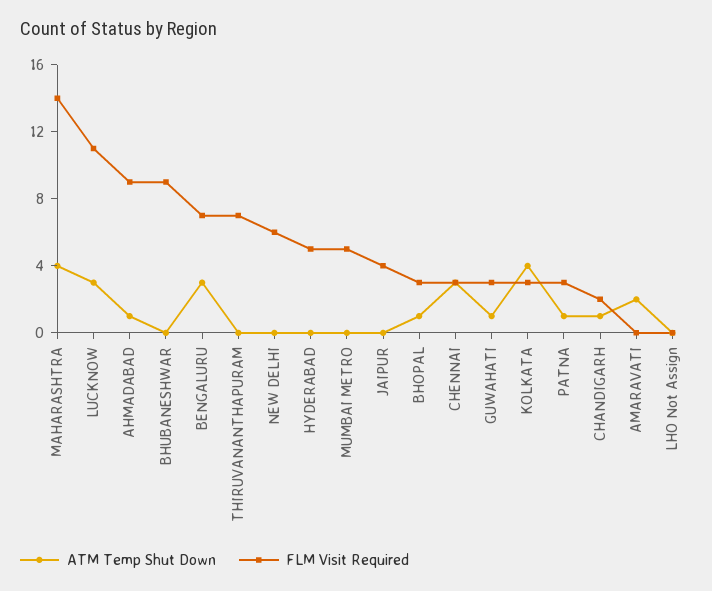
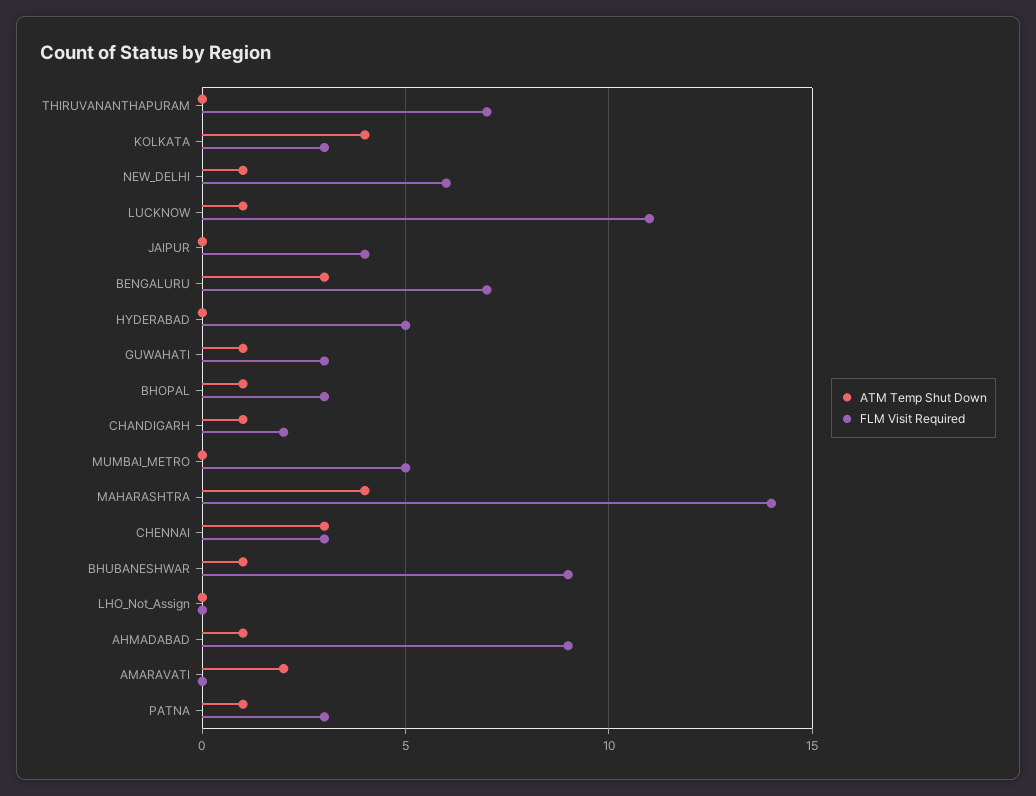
ATM Temp Shut Down, LUCKNOW: 3 -> 1
ATM Temp Shut Down, BHUBANESHWAR: 0 -> 1
ATM Temp Shut Down, NEW DELHI: 0 -> 1

